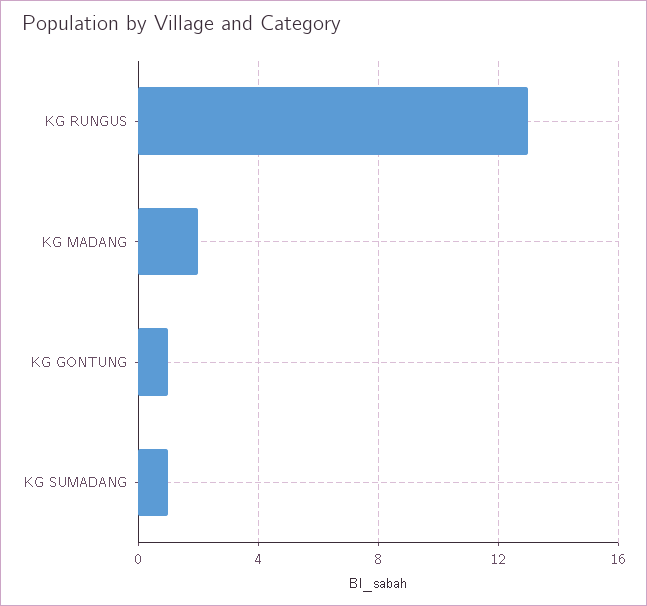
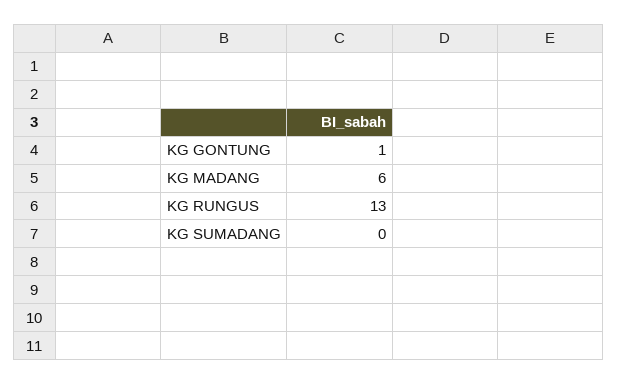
KG MADANG: 2 -> 6
KG SUMADANG: 1 -> 0

